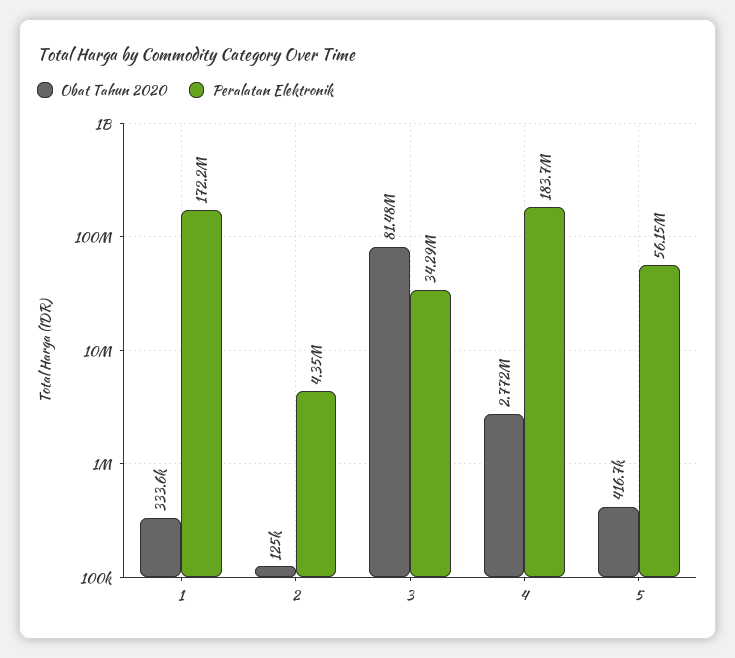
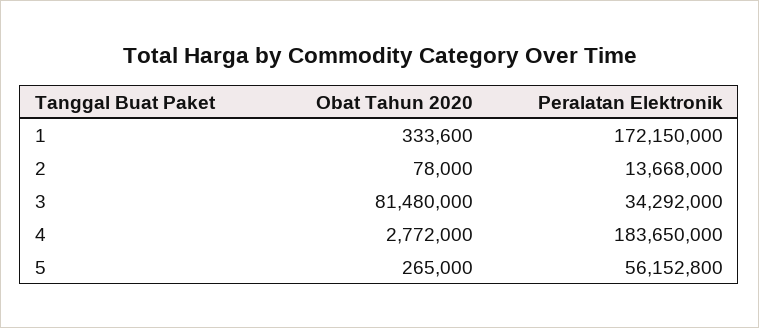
Obat Tahun 2020, 2: 125000 -> 78000
Peralatan Elektronik, 2: 4350000 -> 13668000
Obat Tahun 2020, 5: 416700 -> 265000

